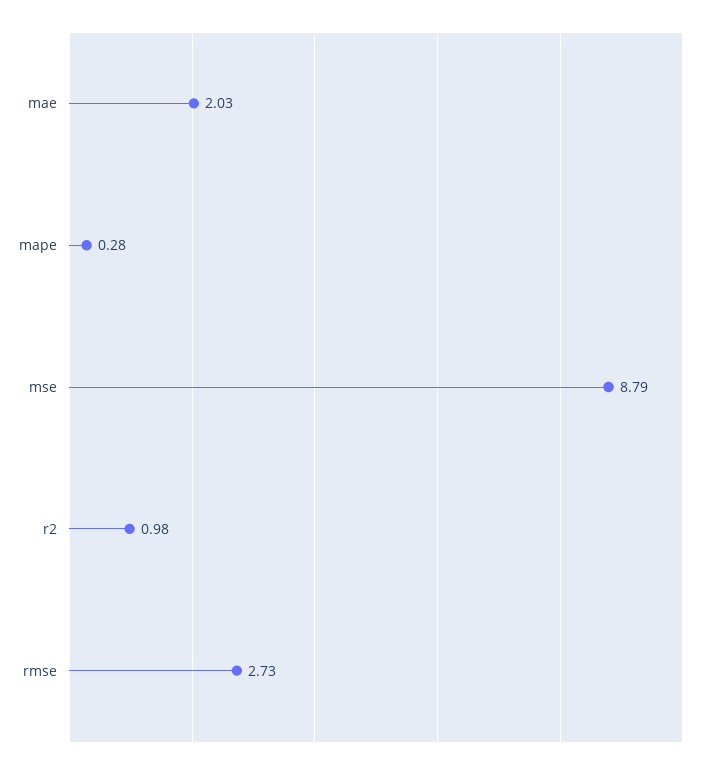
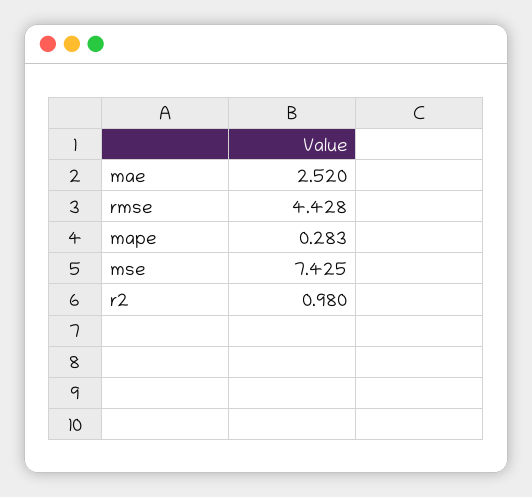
mae: 2.03 -> 2.52
mse: 8.79 -> 7.425
rmse: 2.73 -> 4.428

